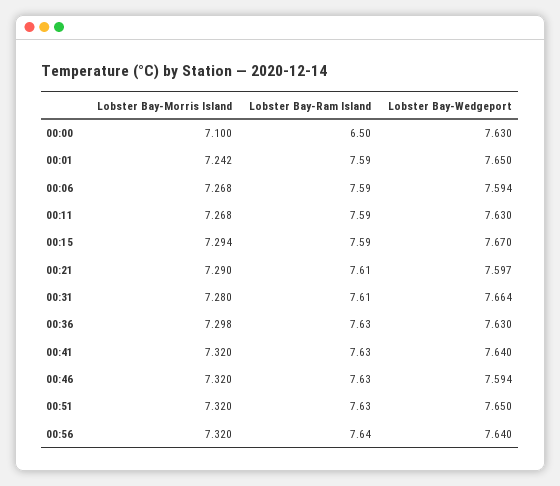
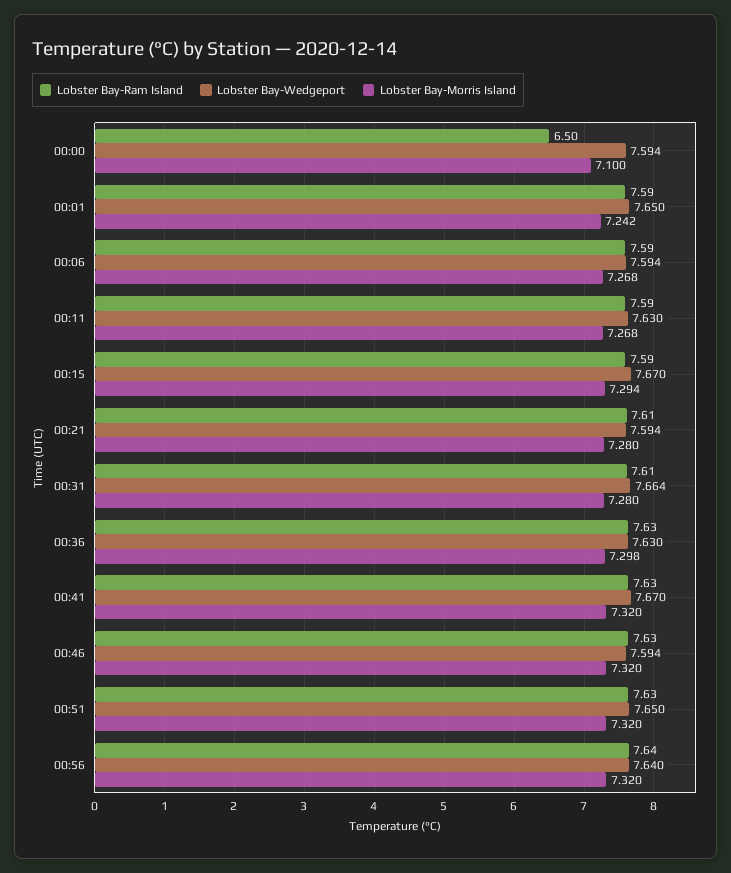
Lobster Bay-Wedgeport, 00:00: 7.63 -> 7.594
Lobster Bay-Morris Island, 00:21: 7.29 -> 7.28
Lobster Bay-Wedgeport, 00:21: 7.597 -> 7.594
Lobster Bay-Wedgeport, 00:41: 7.64 -> 7.67

